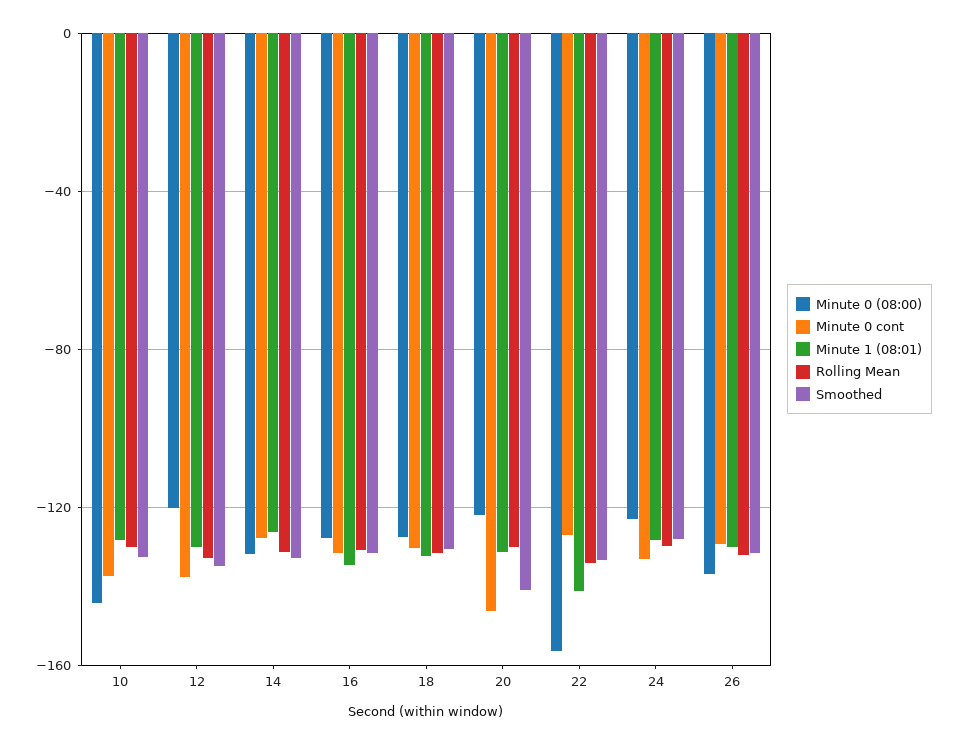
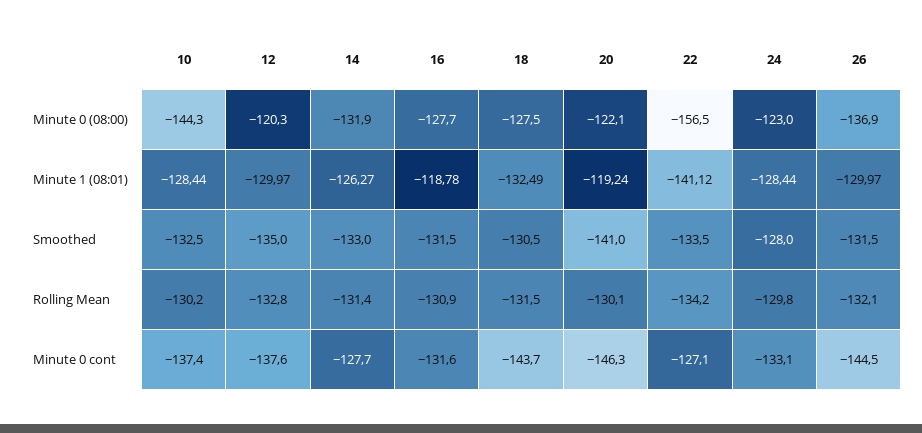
Minute 1 (08:01), 16: -135 -> -118.78
Minute 0 cont, 18: -130 -> -143.7
Minute 1 (08:01), 20: -130 -> -119.24
Minute 0 cont, 26: -130 -> -144.5

